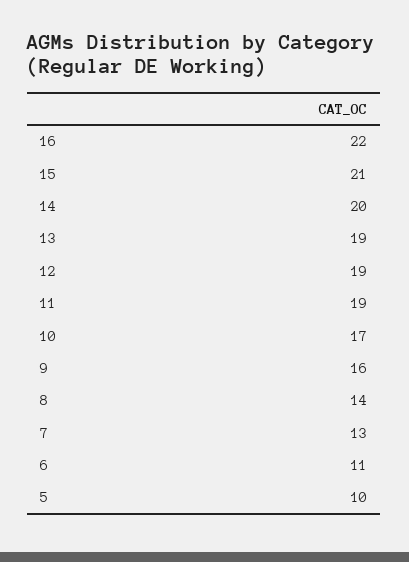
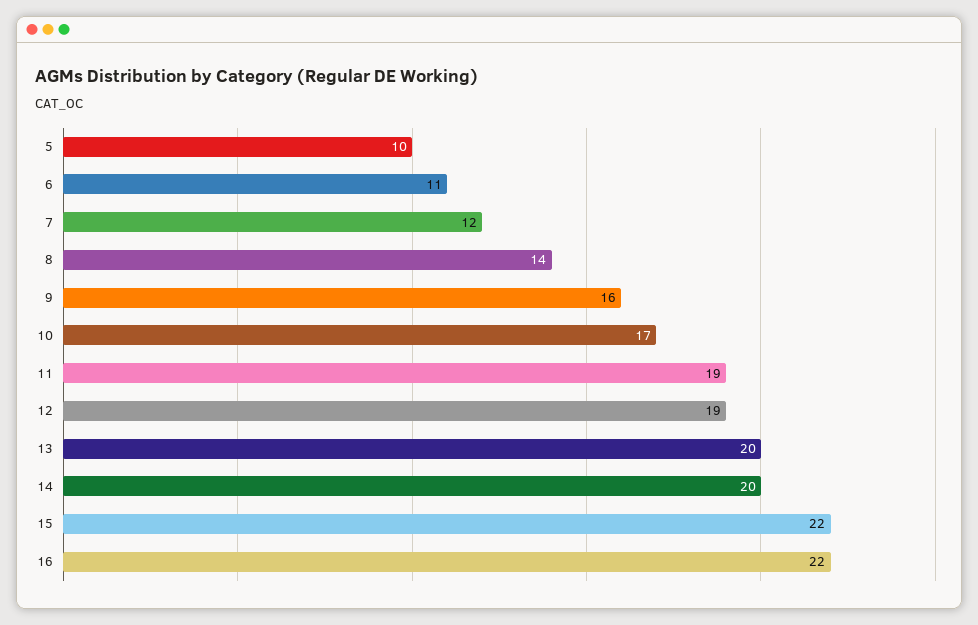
15: 21 -> 22
13: 19 -> 20
7: 13 -> 12

